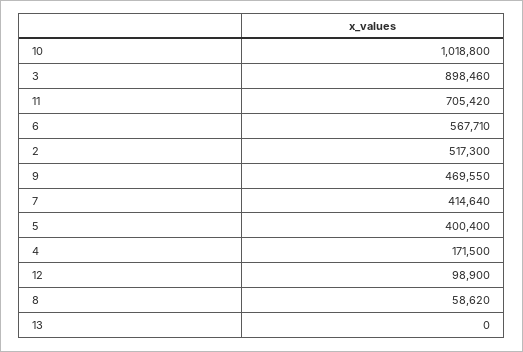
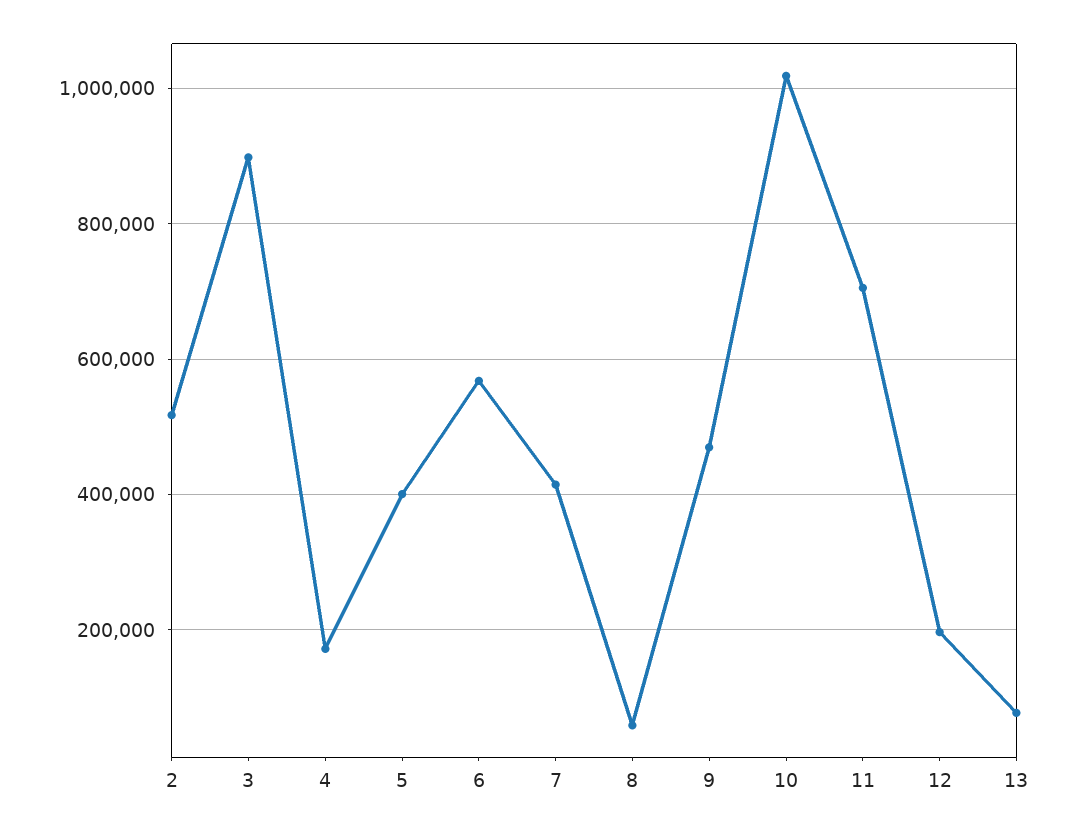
12: 98900 -> 200000
13: 0 -> 80000

